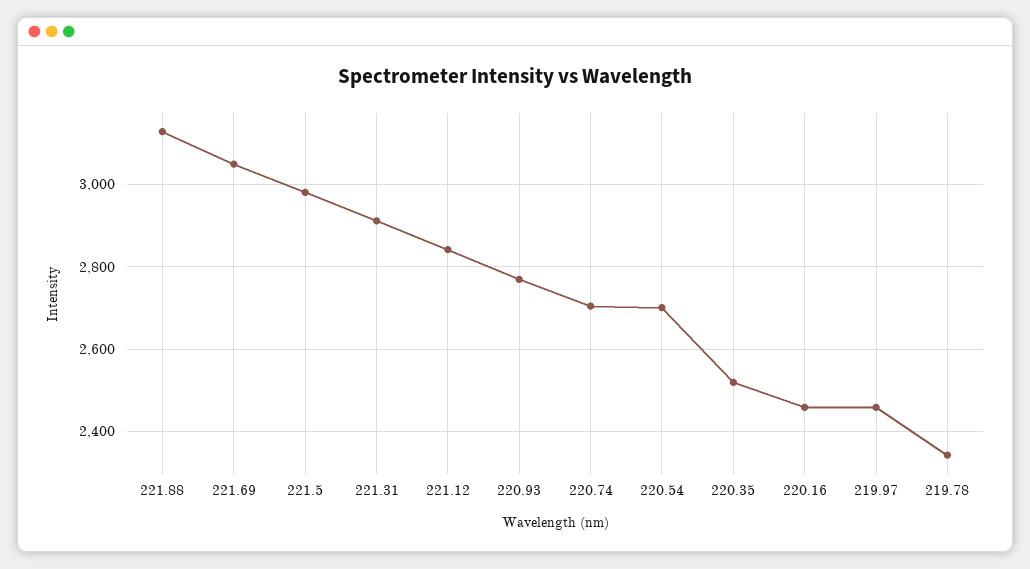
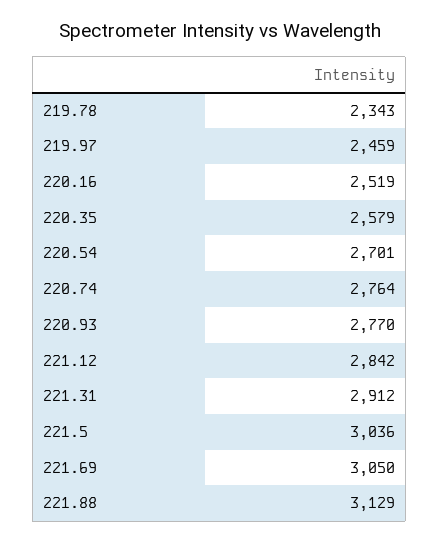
221.5: 2980 -> 3036
220.74: 2700 -> 2764
220.35: 2520 -> 2579
220.16: 2460 -> 2519

